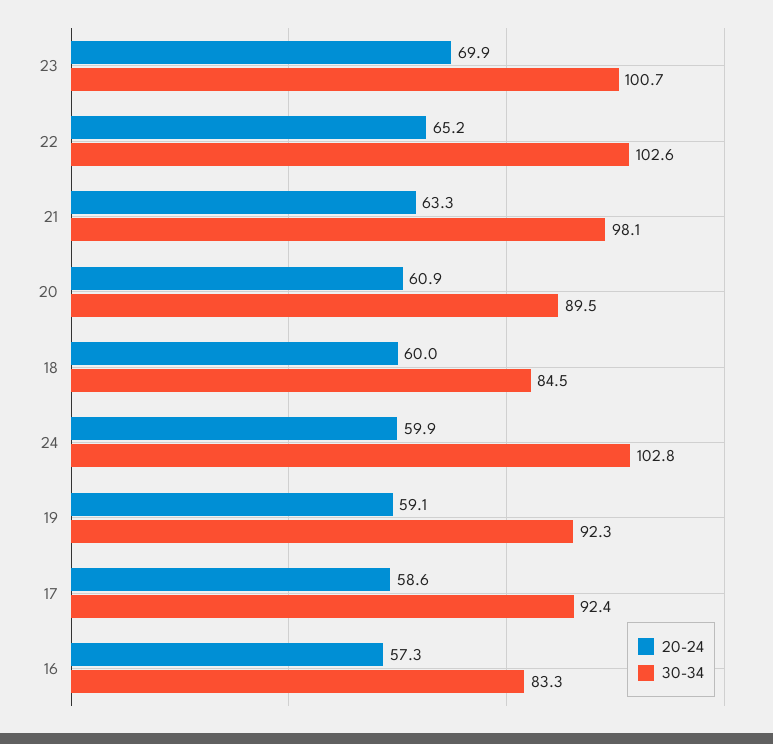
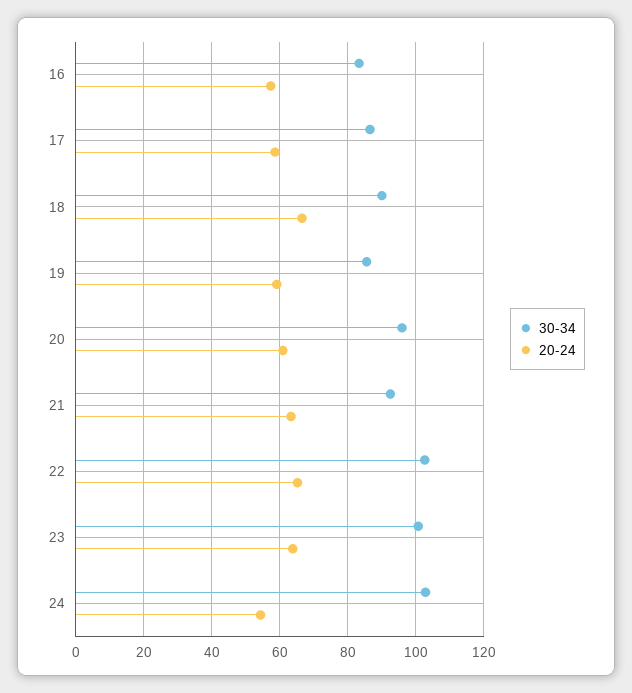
20-24, 23: 69.9 -> 64
30-34, 21: 98.1 -> 92
30-34, 20: 89.5 -> 96
20-24, 18: 60 -> 66
30-34, 18: 84.5 -> 90
20-24, 24: 59.9 -> 54
30-34, 19: 92.3 -> 86
30-34, 17: 92.4 -> 86

